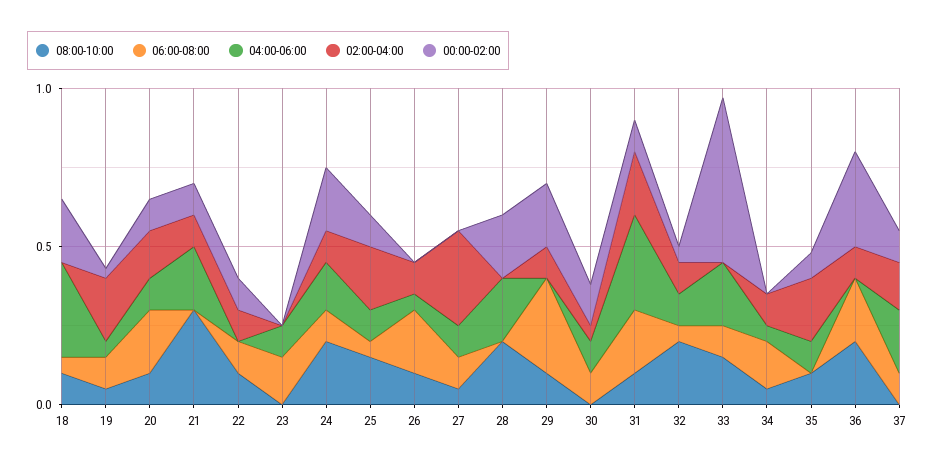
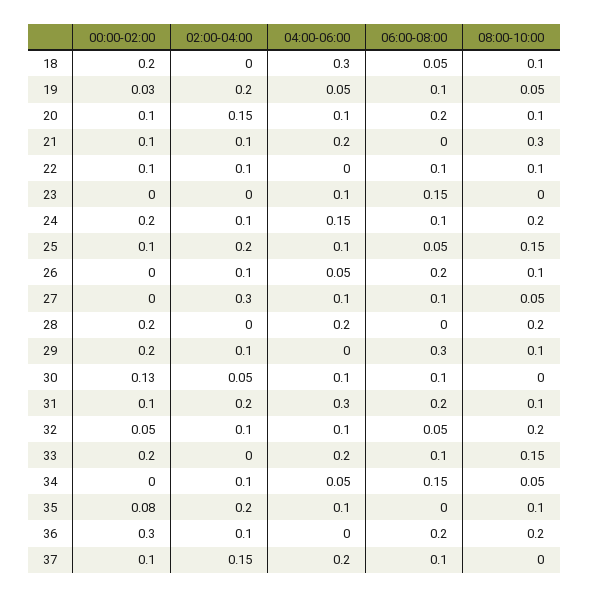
00:00-02:00, 33: 0.5 -> 0.2

